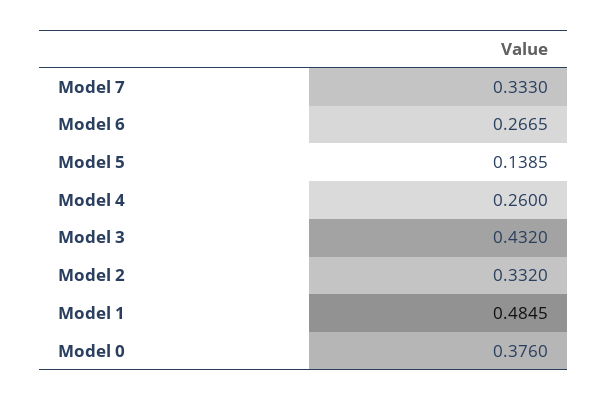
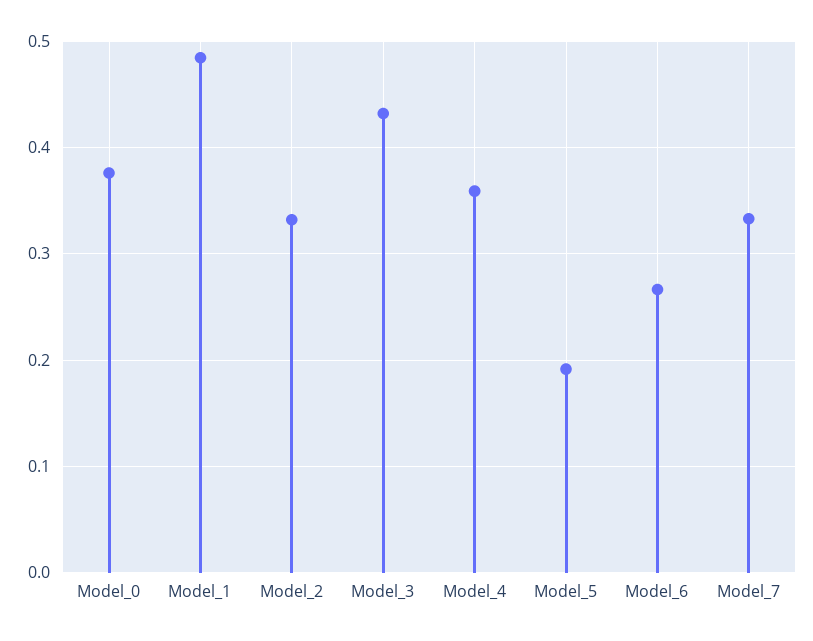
Model 5: 0.1385 -> 0.19
Model 4: 0.26 -> 0.36

